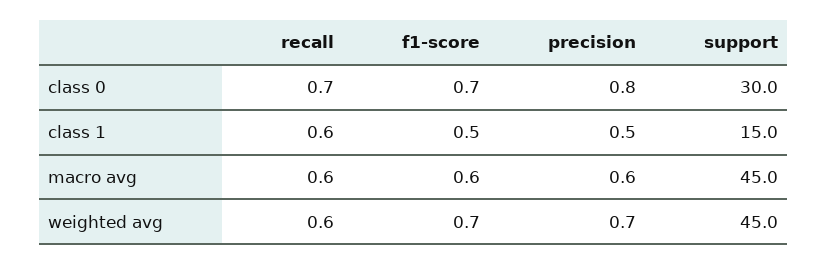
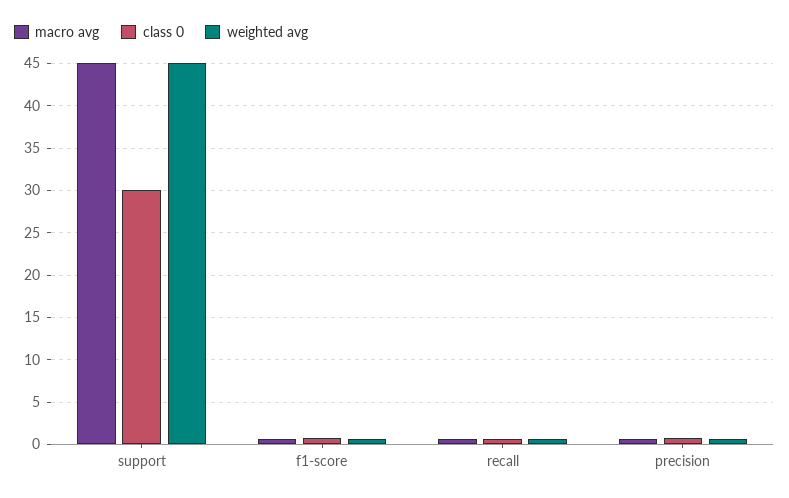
class 1, recall: 0.6 -> none
class 1, f1-score: 0.5 -> none
class 1, precision: 0.5 -> none
class 1, support: 15 -> none

